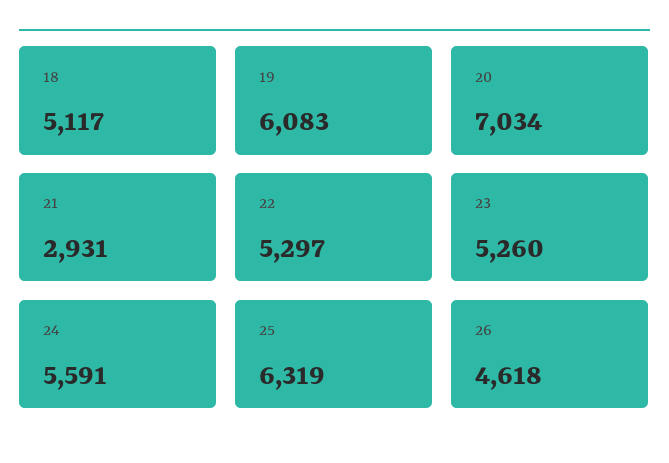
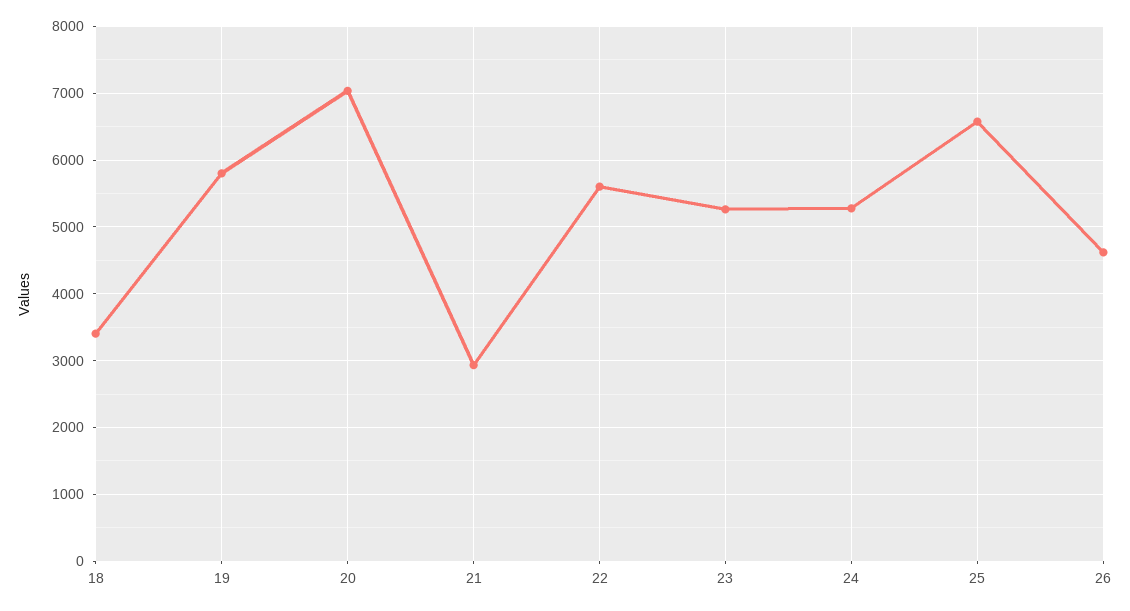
18: 5117 -> 3400
19: 6083 -> 5800
22: 5297 -> 5600
24: 5591 -> 5300
25: 6319 -> 6600

